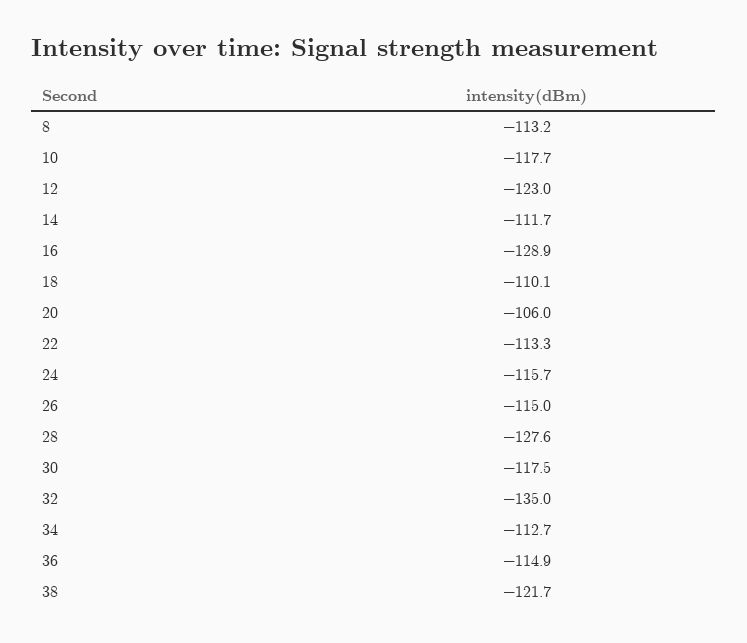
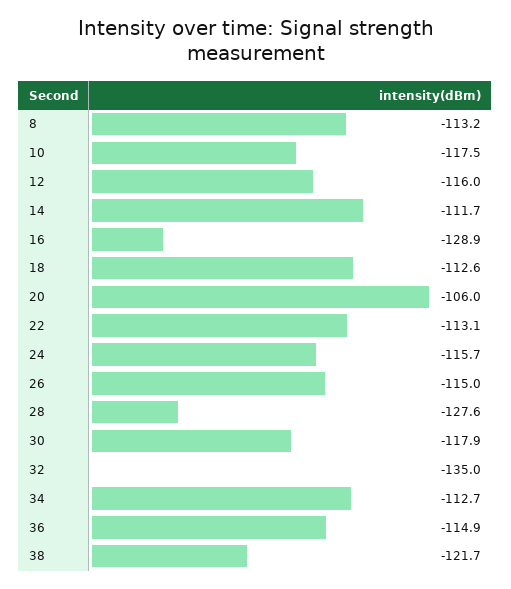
10: -117.7 -> -117.5
12: -123 -> -116
18: -110.1 -> -112.6
22: -113.3 -> -113.1
30: -117.5 -> -117.9

